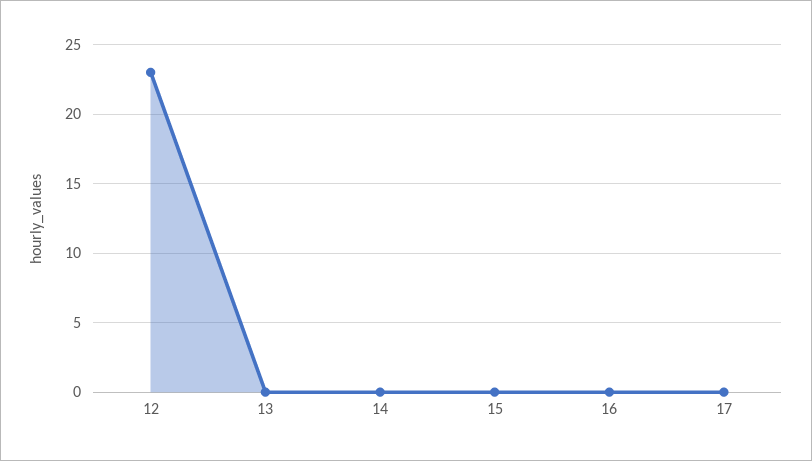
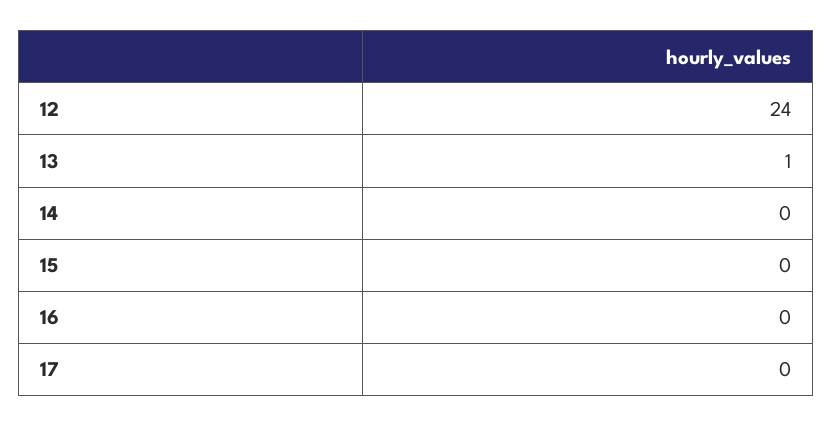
12: 23 -> 24
13: 0 -> 1

